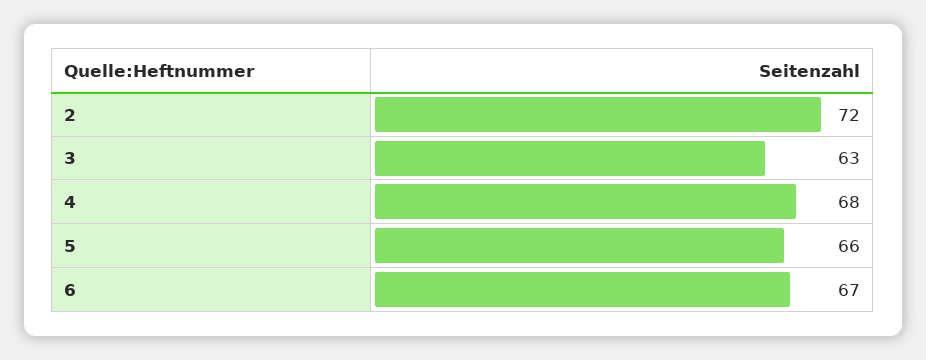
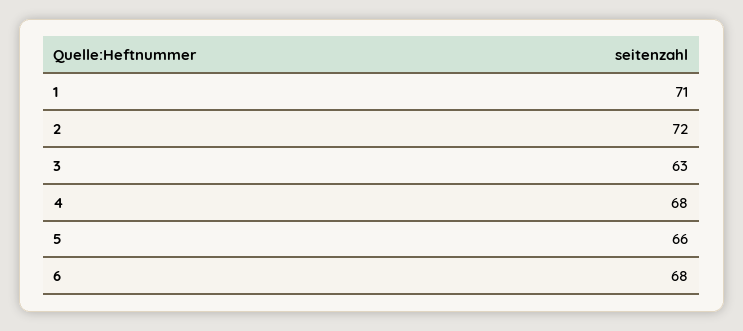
6: 67 -> 68
1: none -> 71

